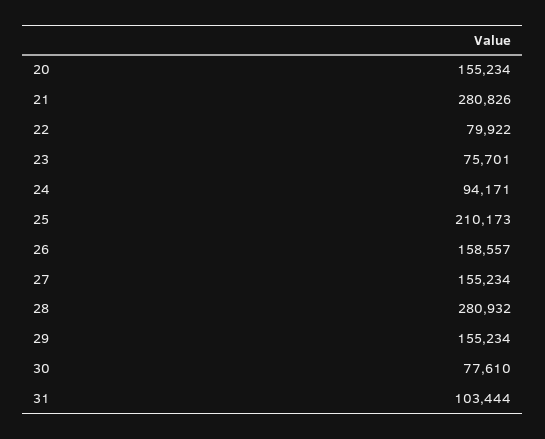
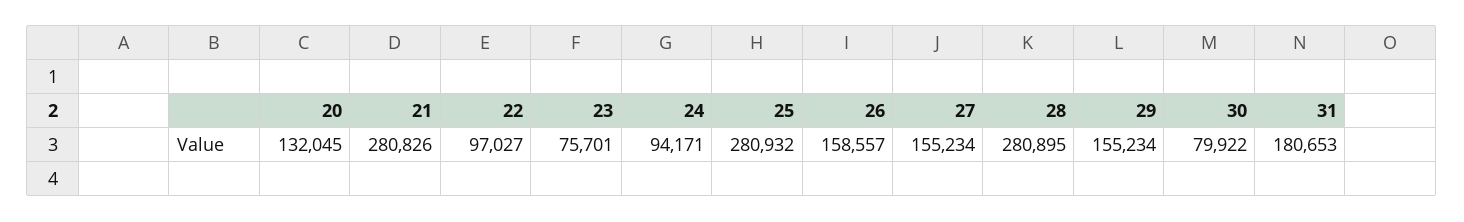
20: 155234 -> 132045
22: 79922 -> 97027
25: 210173 -> 280932
28: 280932 -> 280895
30: 77610 -> 79922
31: 103444 -> 180653

